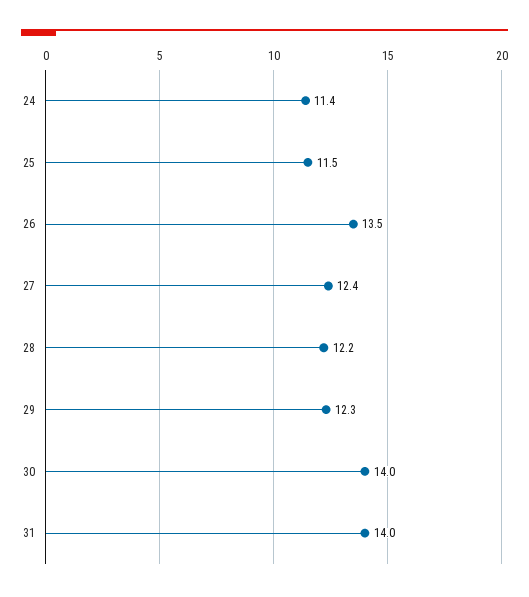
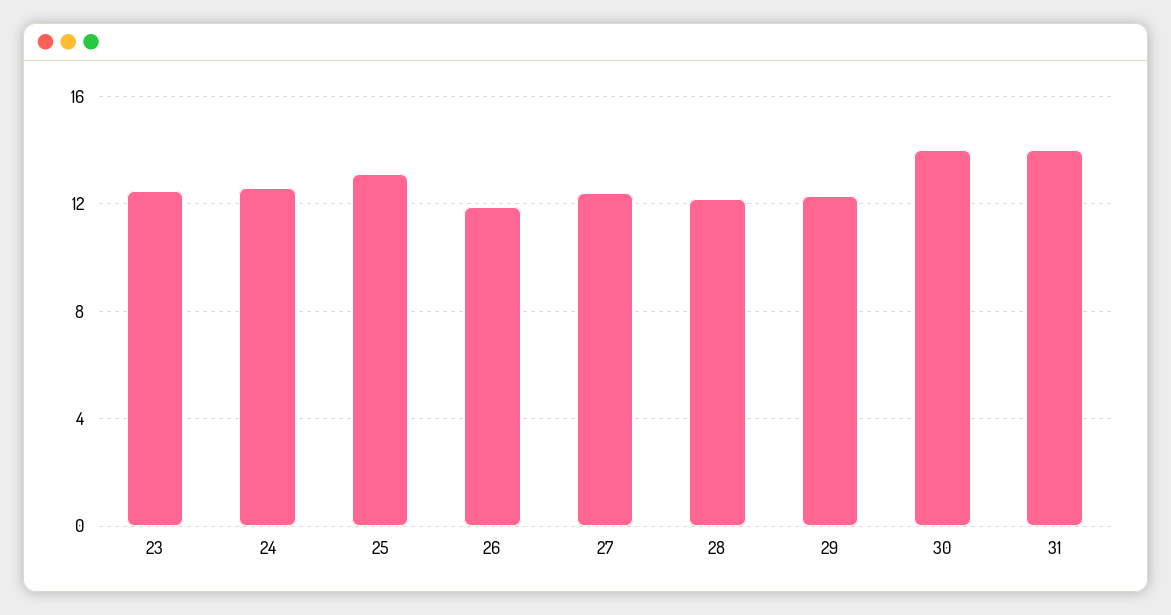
24: 11.4 -> 12.5
25: 11.5 -> 13
26: 13.5 -> 12
23: none -> 12.5

